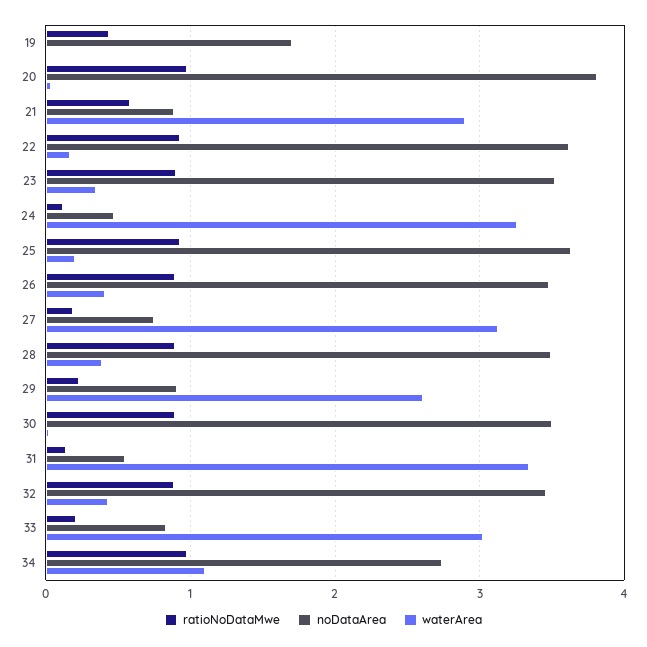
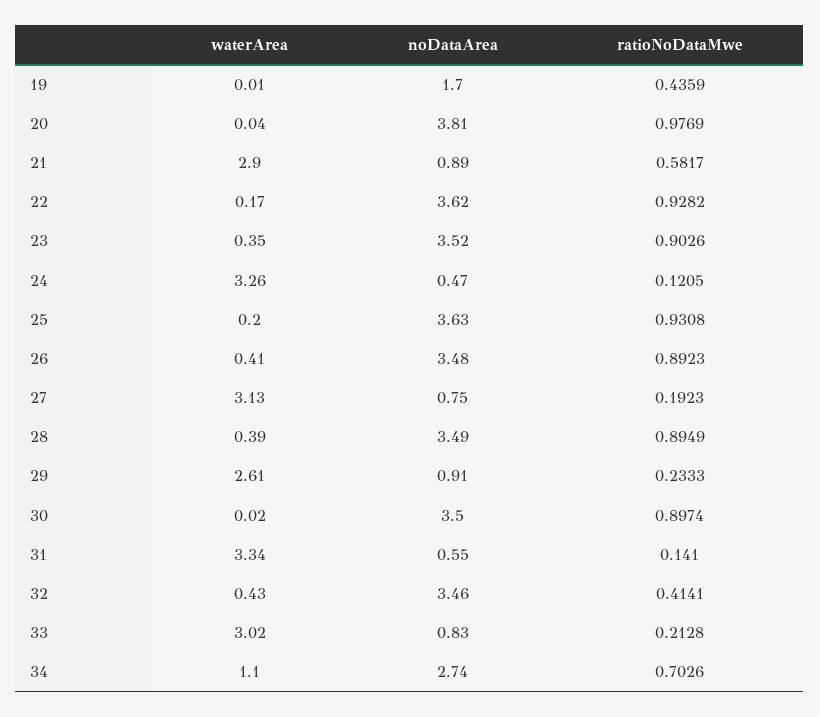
ratioNoDataMwe, 32: 0.9 -> 0.4141
ratioNoDataMwe, 34: 1 -> 0.7026

